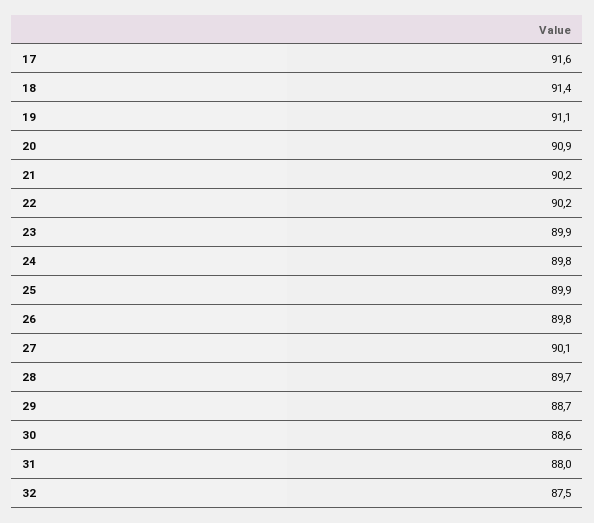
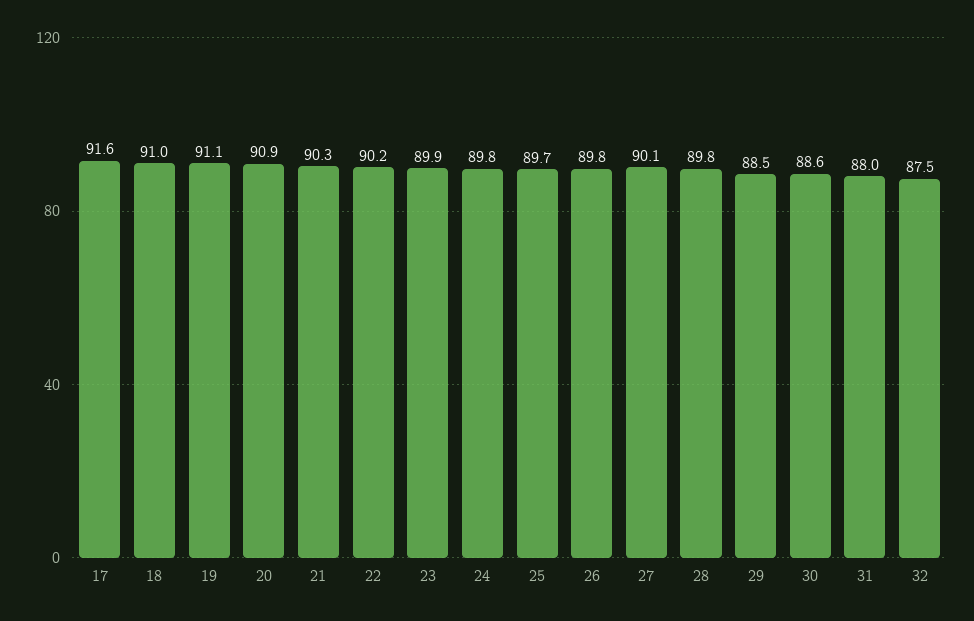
18: 91.4 -> 91
21: 90.2 -> 90.3
25: 89.9 -> 89.7
28: 89.7 -> 89.8
29: 88.7 -> 88.5

